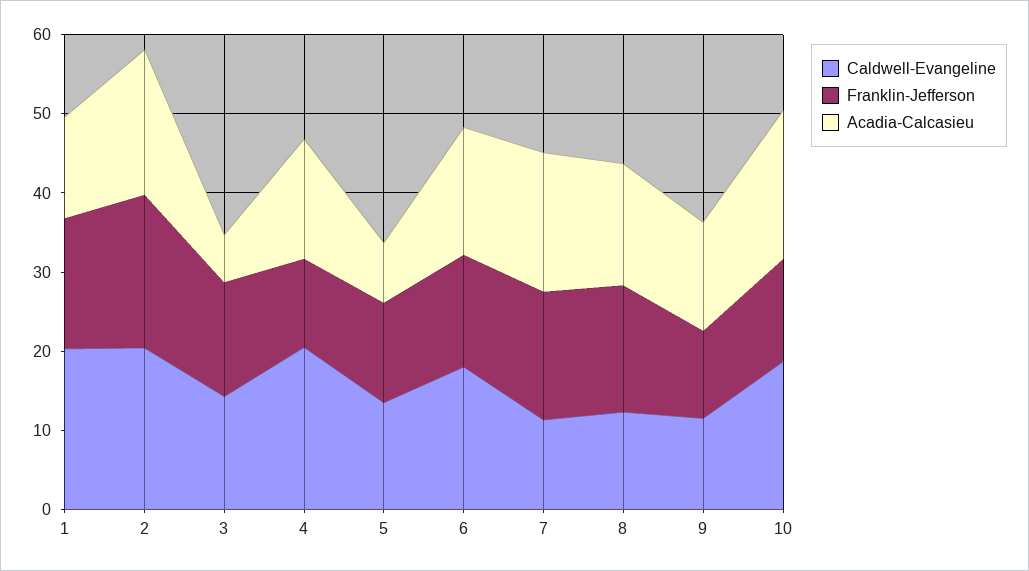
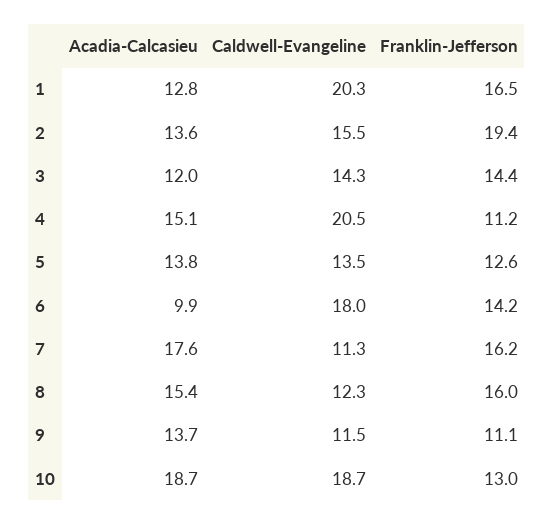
Caldwell-Evangeline, 2: 20 -> 15.5
Acadia-Calcasieu, 2: 18 -> 13.6
Acadia-Calcasieu, 3: 6 -> 12
Acadia-Calcasieu, 5: 8 -> 13.8
Acadia-Calcasieu, 6: 16 -> 9.9

